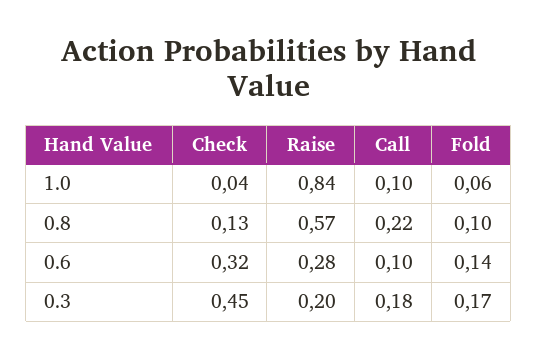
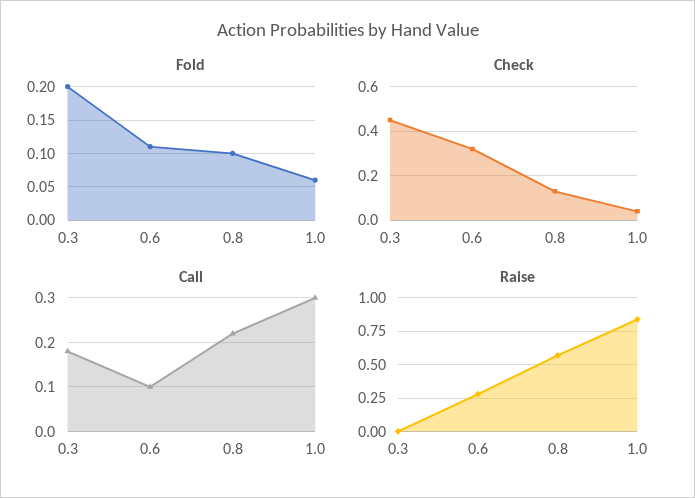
Call, 1.0: 0.1 -> 0.3
Fold, 0.6: 0.14 -> 0.11
Raise, 0.3: 0.2 -> 0
Fold, 0.3: 0.17 -> 0.2

